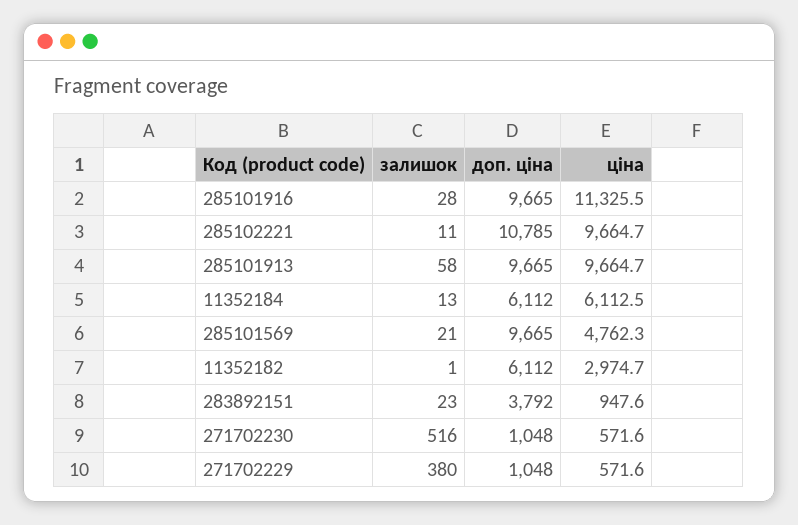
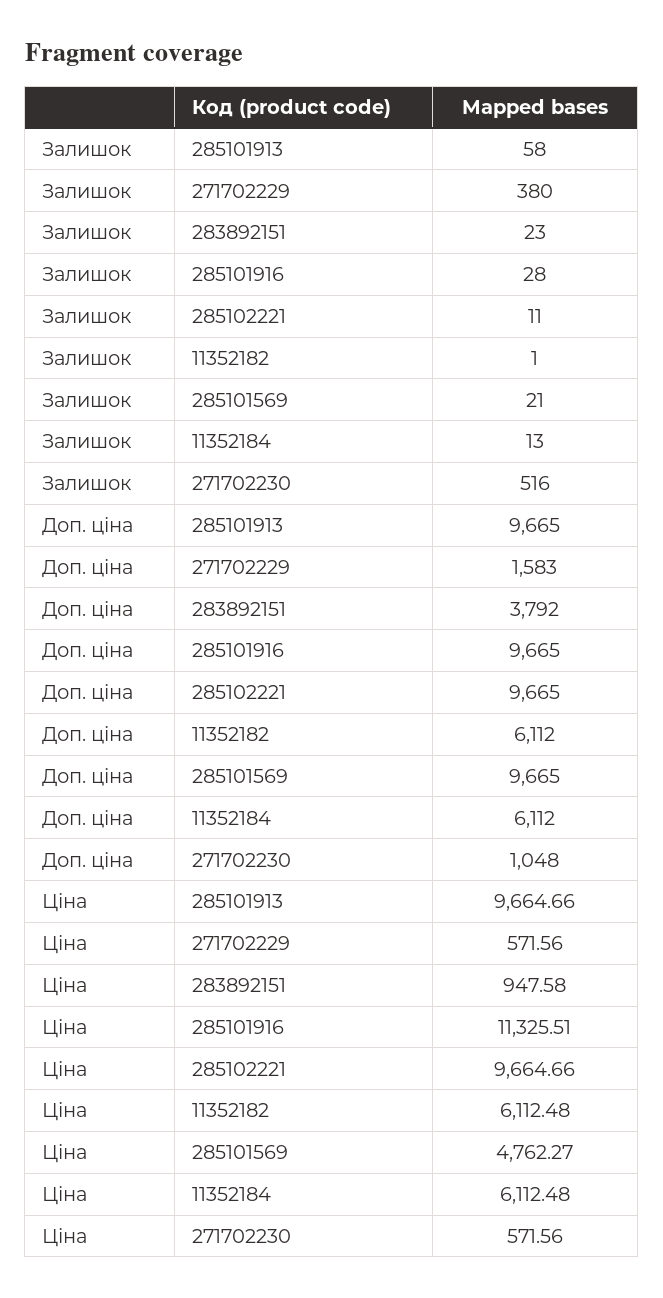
доп. ціна, 285102221: 10785 -> 9665
ціна, 11352182: 2974.7 -> 6112.48
доп. ціна, 271702229: 1048 -> 1583

